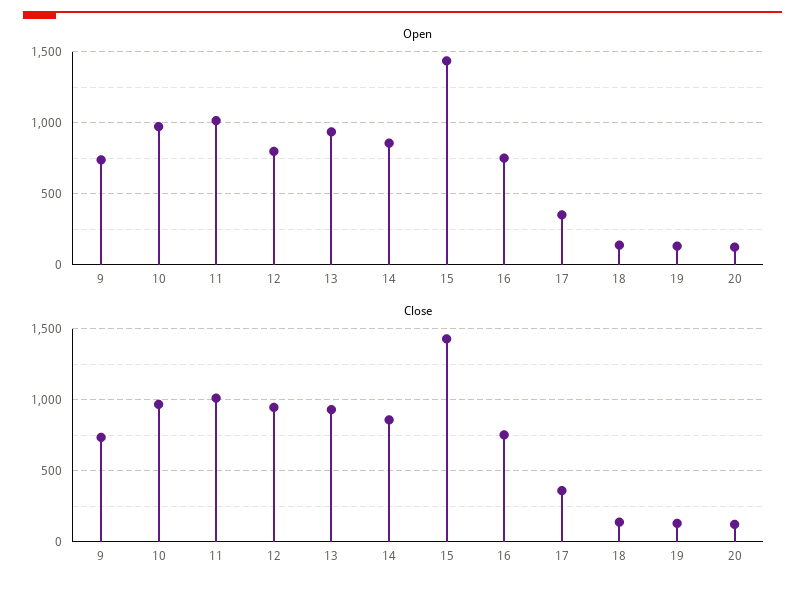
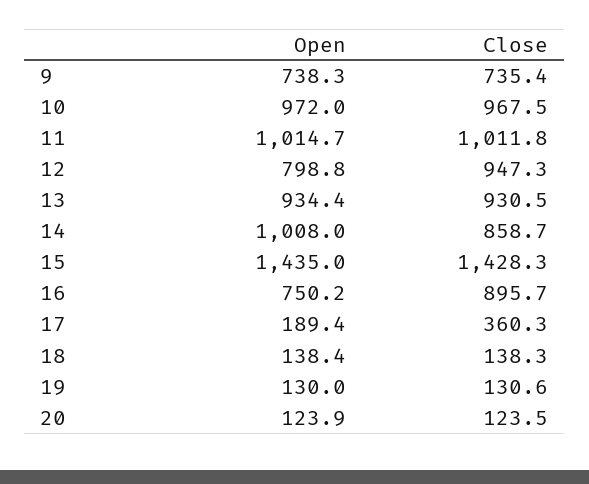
Open, 14: 850 -> 1008
Open, 17: 350 -> 189.4
Close, 16: 750 -> 895.7

